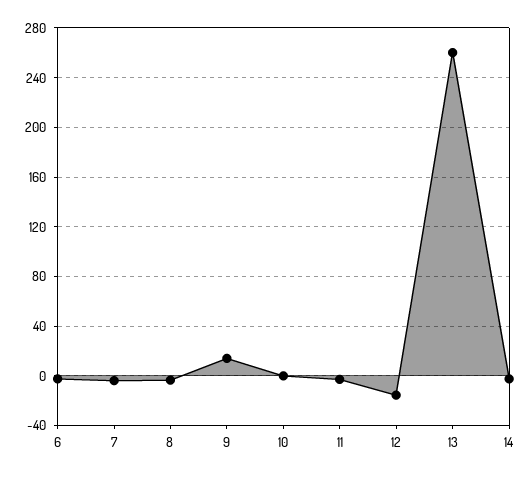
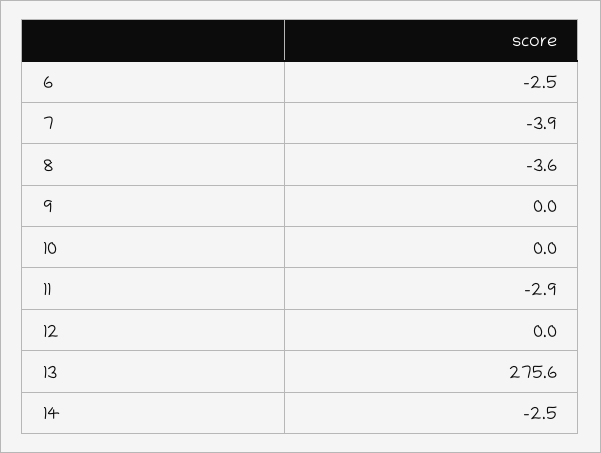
9: 15 -> 0
12: -15 -> 0
13: 260 -> 275.6

